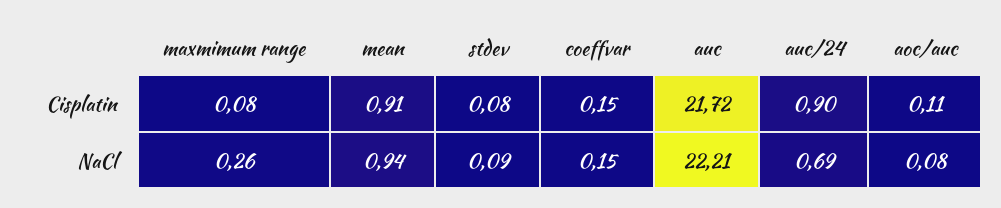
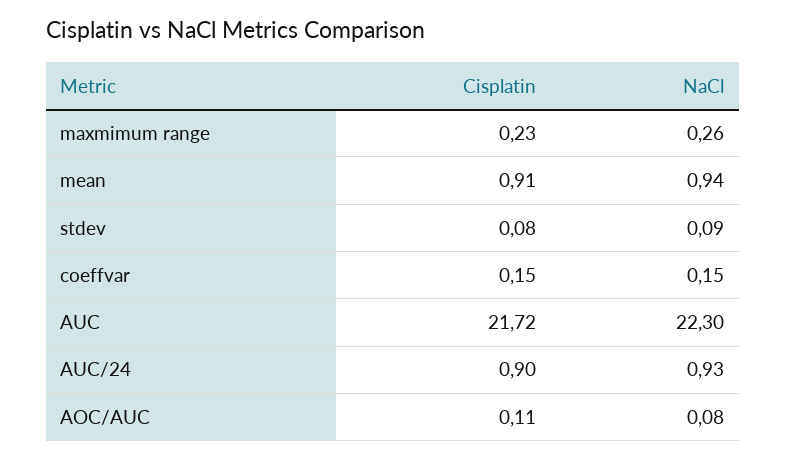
maxmimum range, Cisplatin: 0.08 -> 0.23
auc, NaCl: 22.21 -> 22.3
auc/24, NaCl: 0.69 -> 0.93

